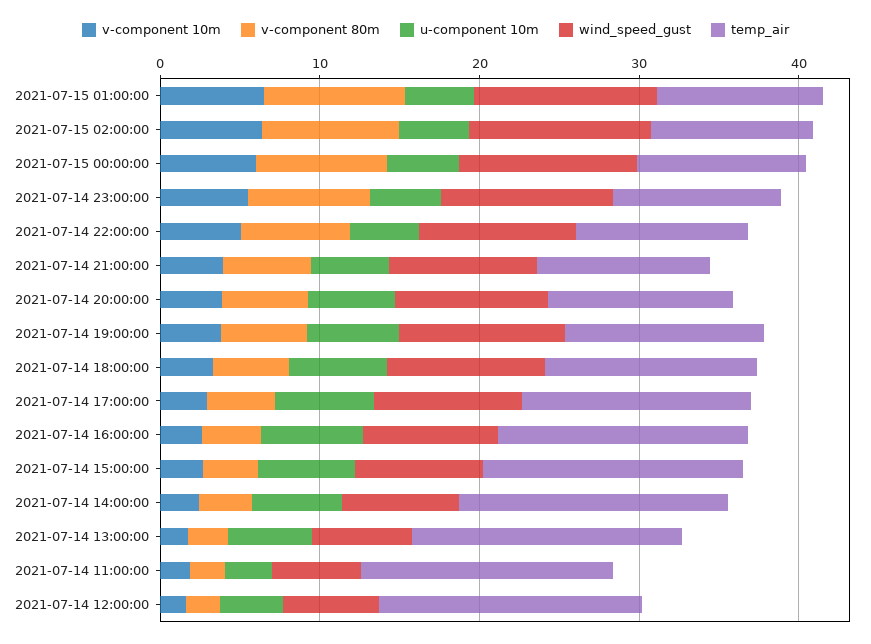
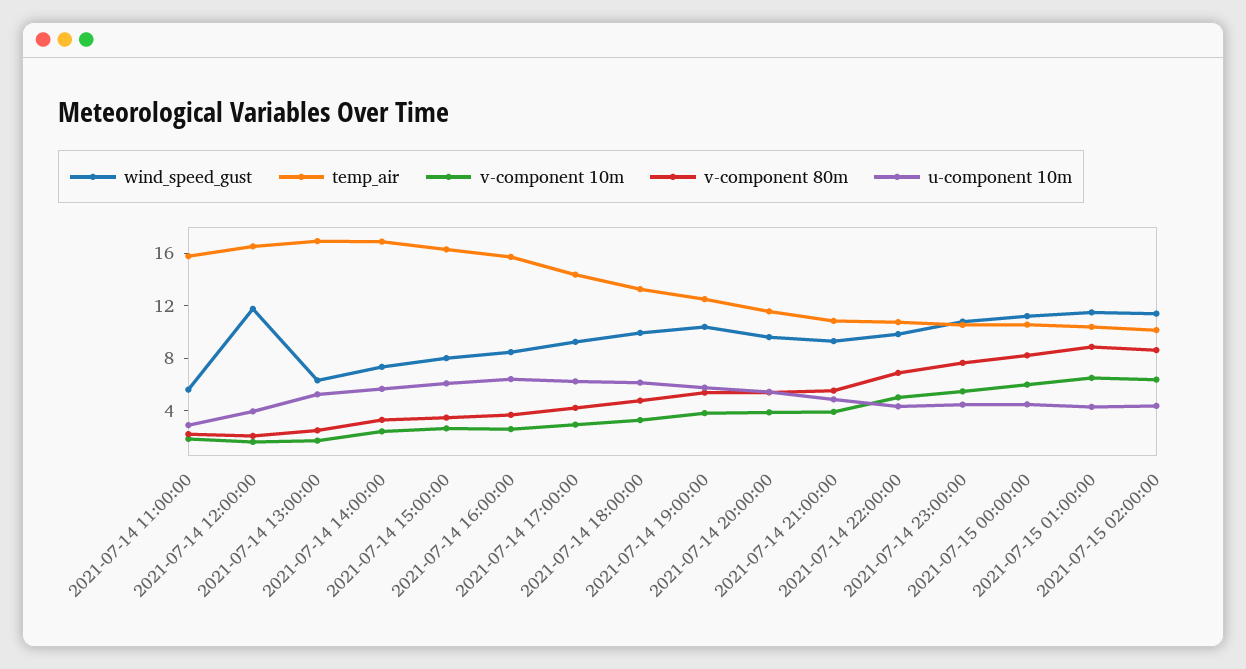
wind_speed_gust, 2021-07-14 12:00:00: 6 -> 12

